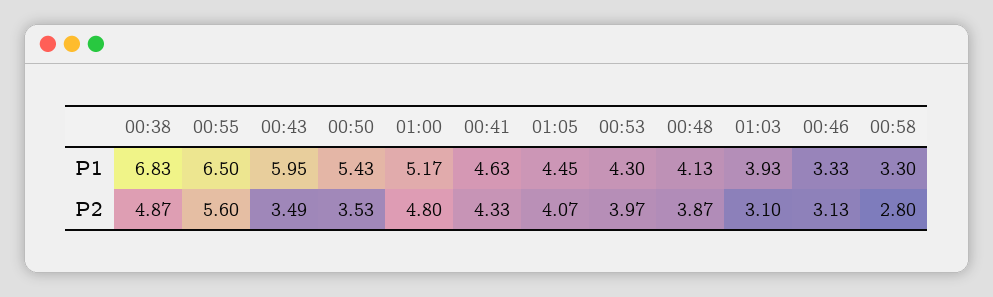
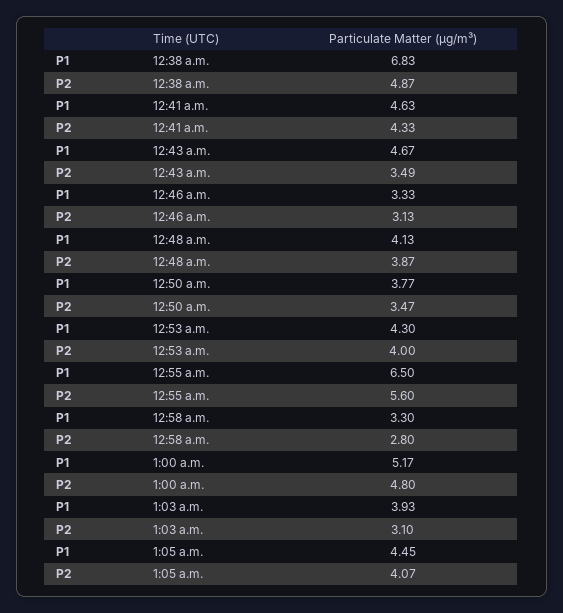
00:43, P1: 5.95 -> 4.67
00:50, P1: 5.43 -> 3.77
00:50, P2: 3.53 -> 3.47
00:53, P2: 3.97 -> 4

